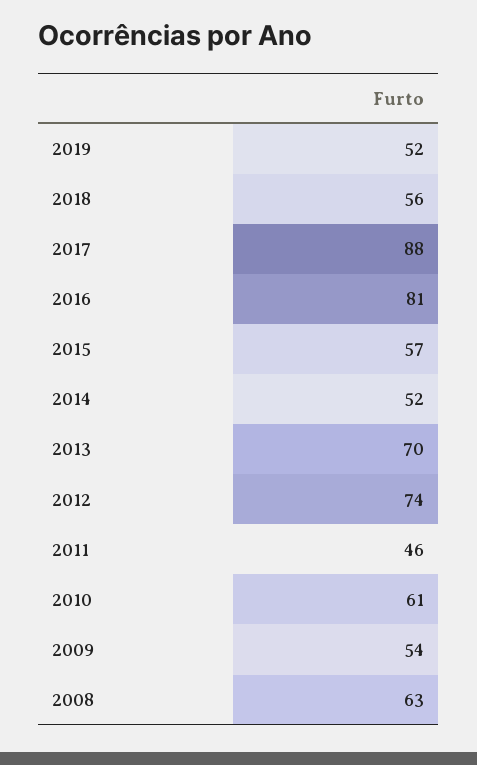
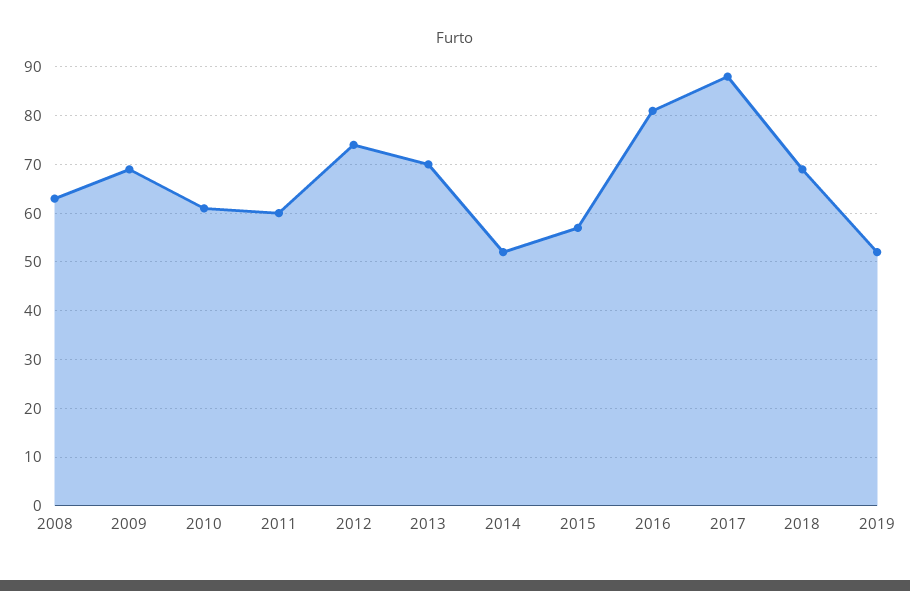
2018: 56 -> 70
2011: 46 -> 60
2009: 54 -> 70

